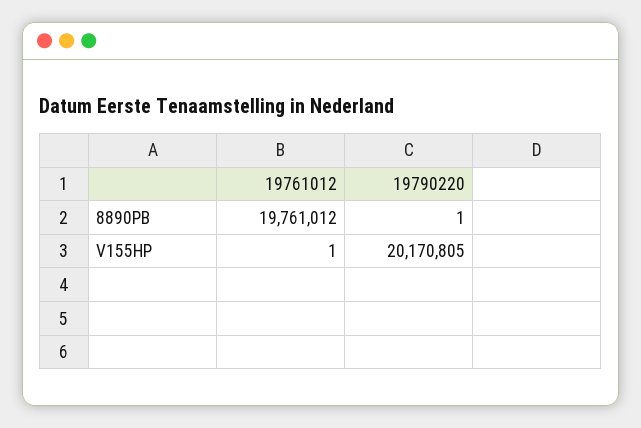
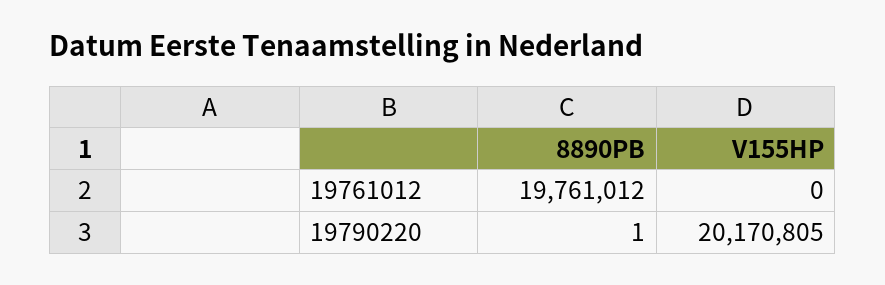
19761012, V155HP: 1 -> 0

